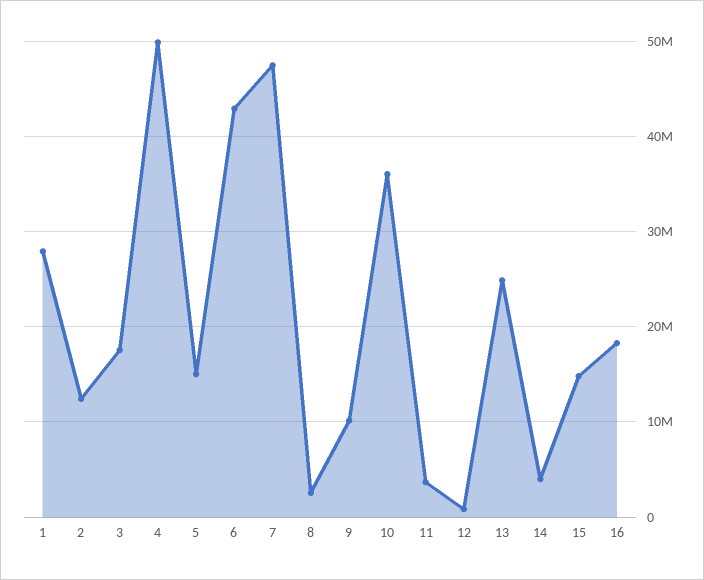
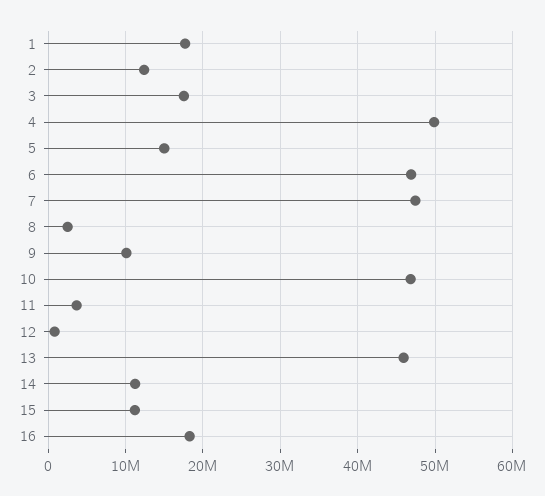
1: 28000000 -> 18000000
6: 43000000 -> 47000000
10: 36000000 -> 47000000
13: 25000000 -> 46000000
14: 4000000 -> 11000000
15: 15000000 -> 11000000

